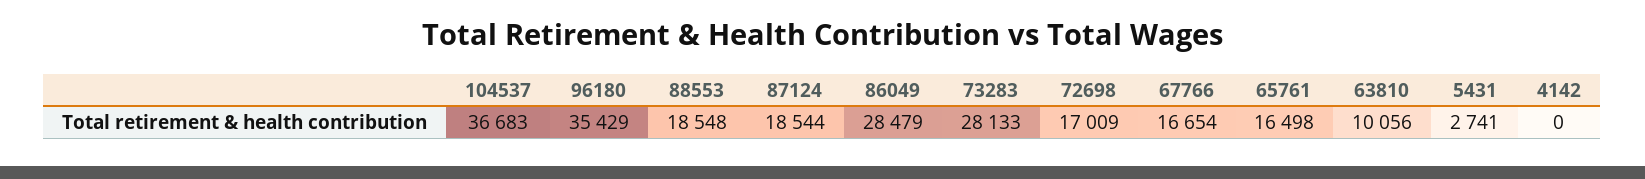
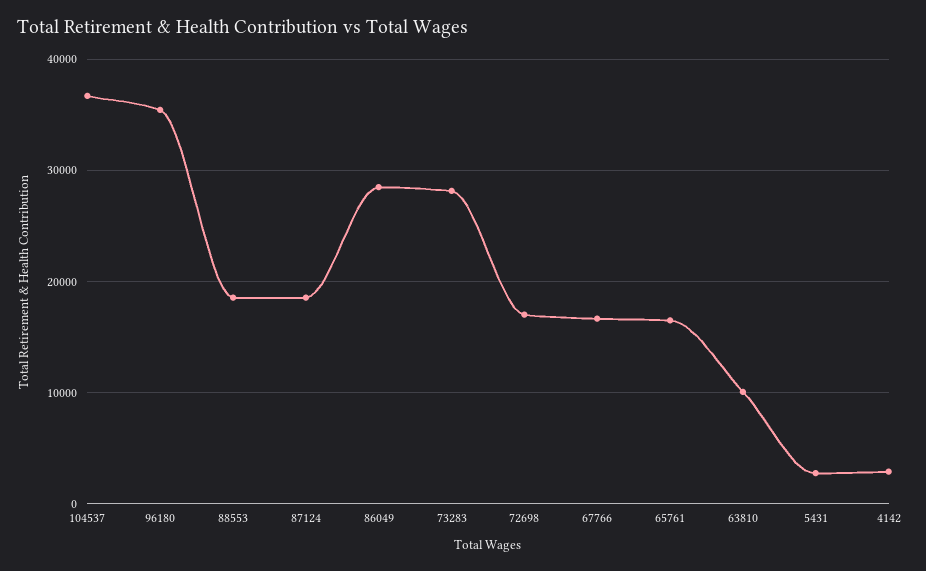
4142: 0 -> 3000

